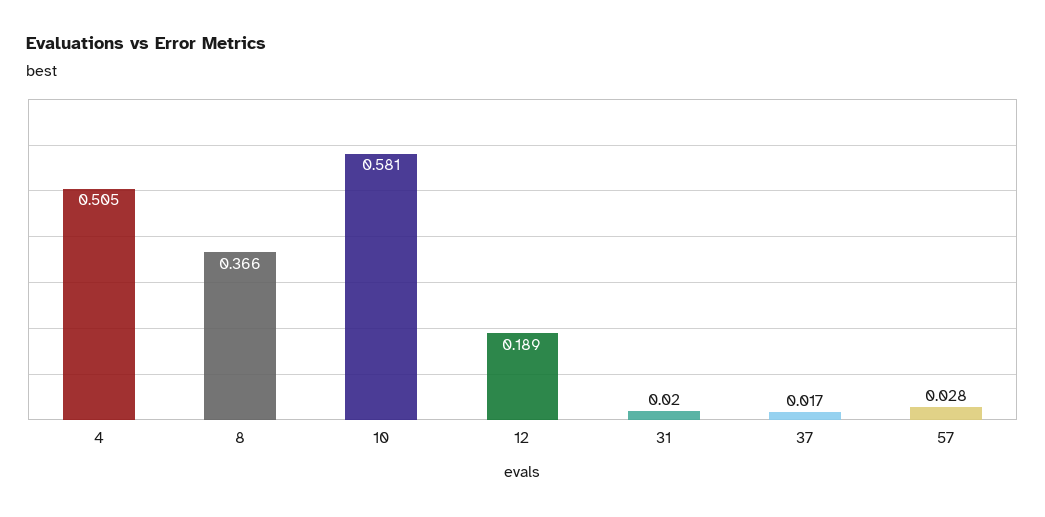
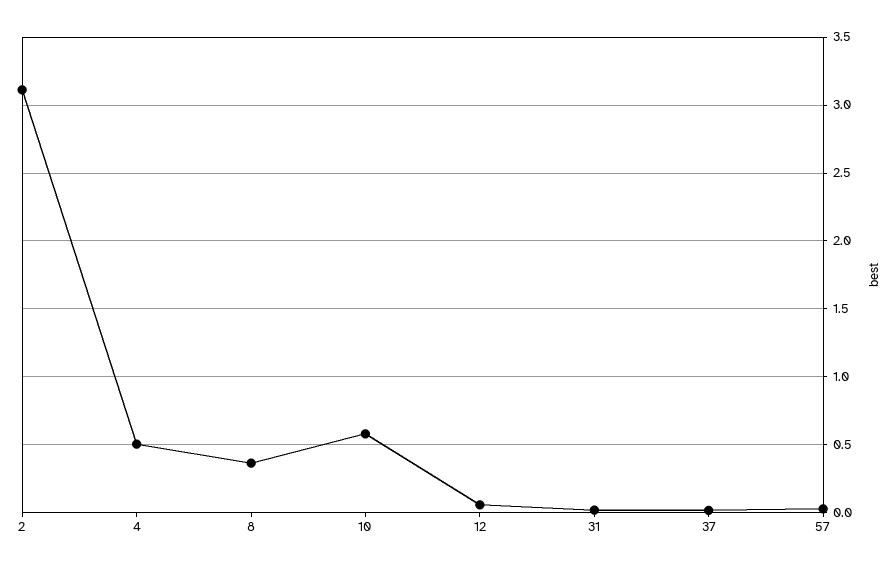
12: 0.189 -> 0.05
2: none -> 3.1

